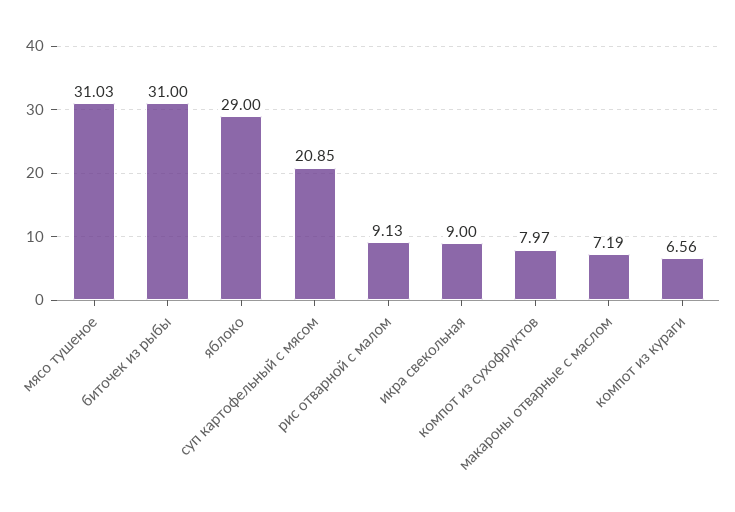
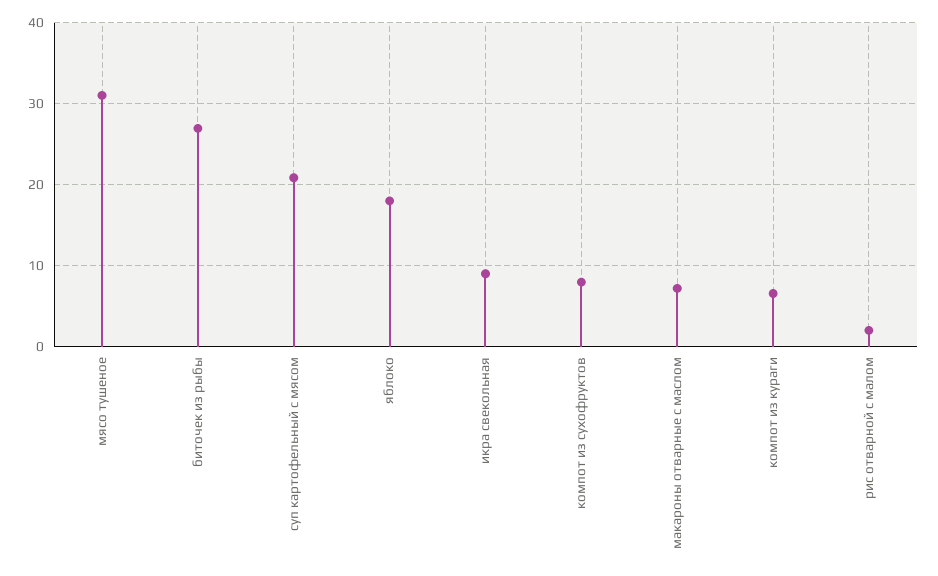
биточек из рыбы: 31 -> 27
яблоко: 29 -> 18
рис отварной с малом: 9.13 -> 2

